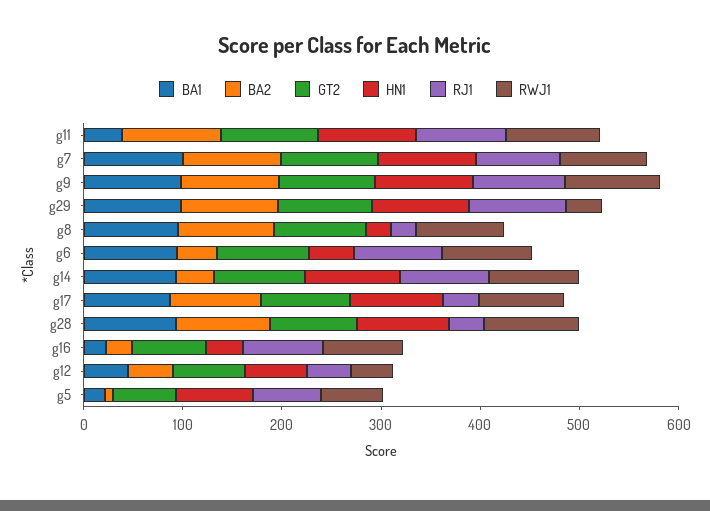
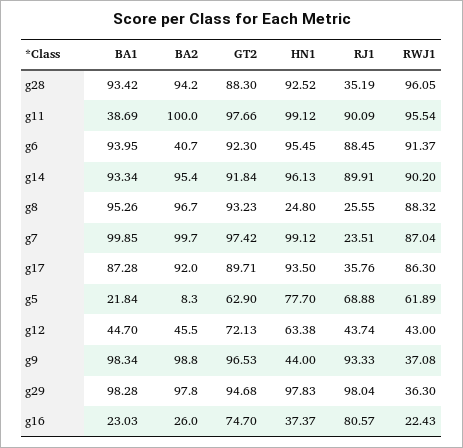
RJ1, g7: 80 -> 23.51
HN1, g9: 100 -> 44
RWJ1, g9: 100 -> 37.08
HN1, g6: 40 -> 95.45
BA2, g14: 40 -> 95.4
RWJ1, g16: 80 -> 22.43

